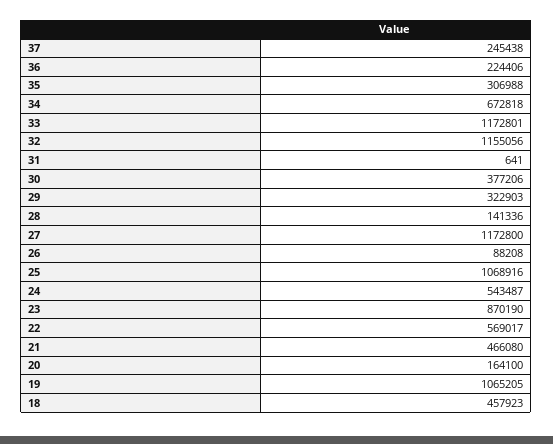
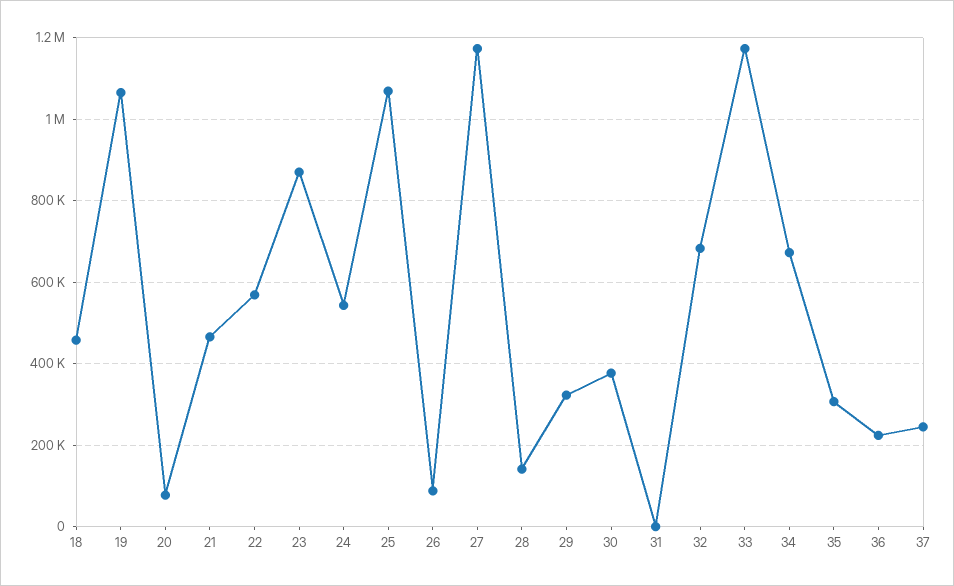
32: 1155056 -> 680000
20: 164100 -> 80000

